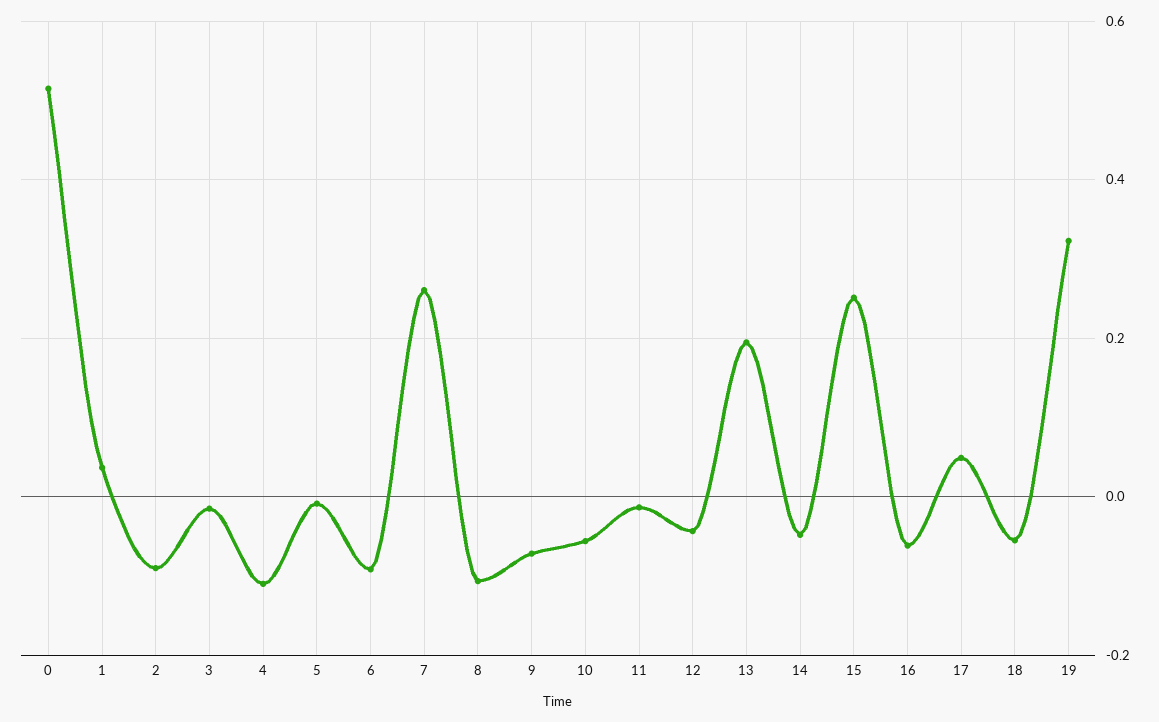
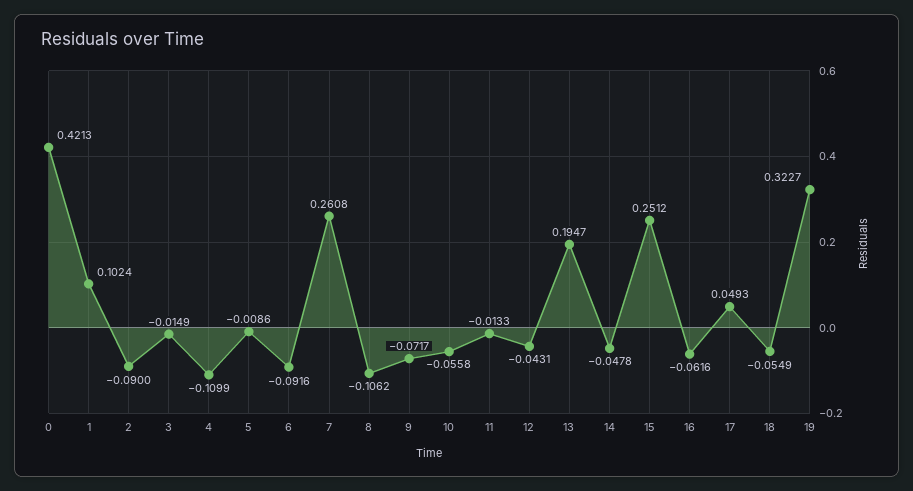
0: 0.52 -> 0.4213
1: 0.04 -> 0.1024

